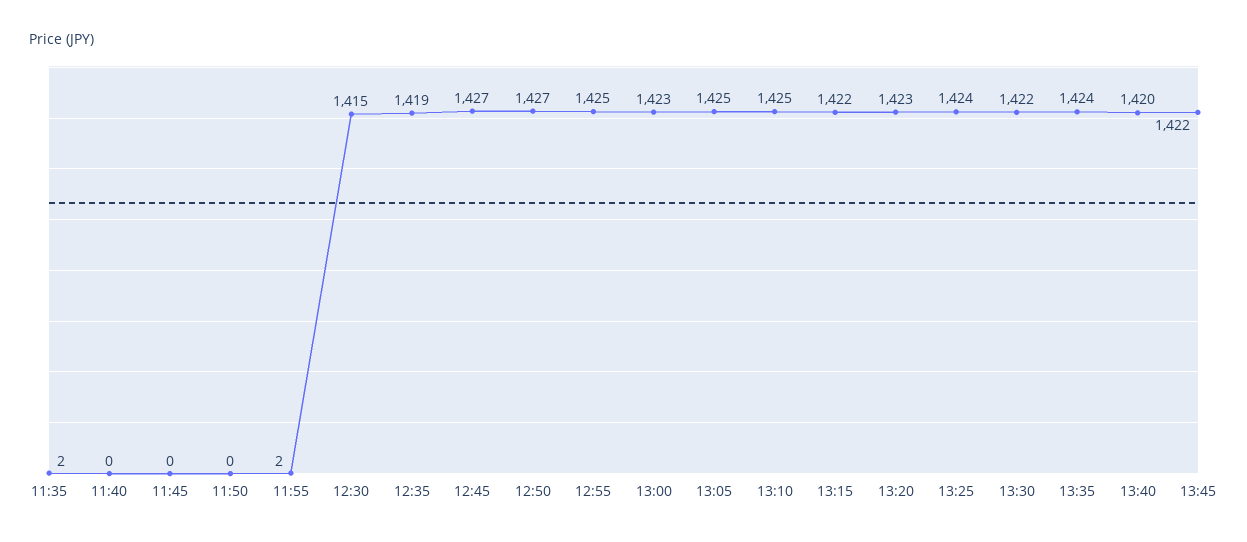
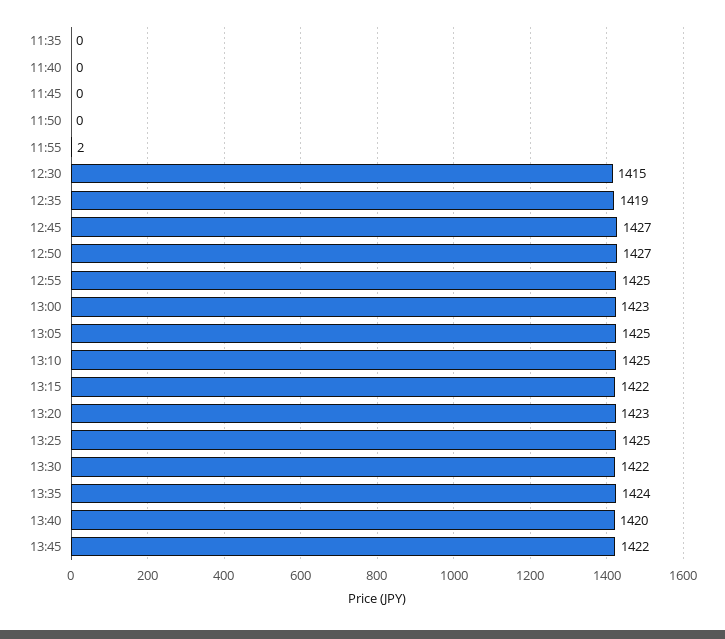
11:35: 2 -> 0
13:25: 1424 -> 1425

